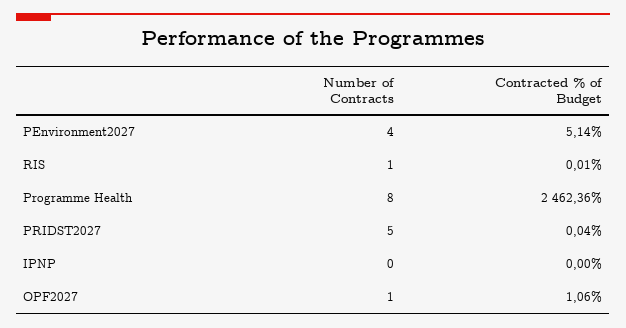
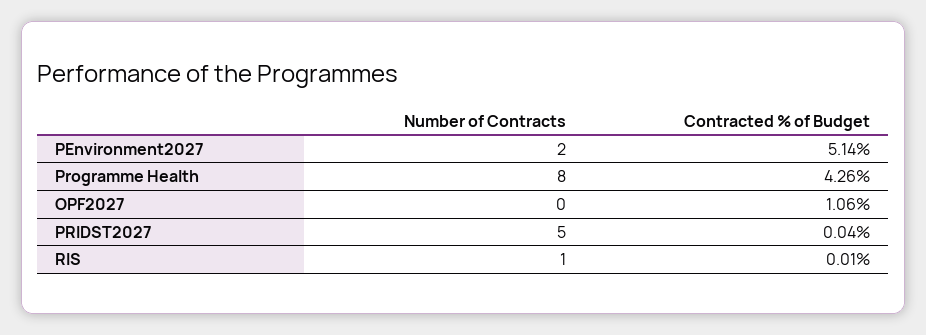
Number of Contracts, PEnvironment2027: 4 -> 2
Contracted % of Budget, Programme Health: 2462.36 -> 4.26
Number of Contracts, IPNP: 0 -> none
Contracted % of Budget, IPNP: 0 -> none
Number of Contracts, OPF2027: 1 -> 0

